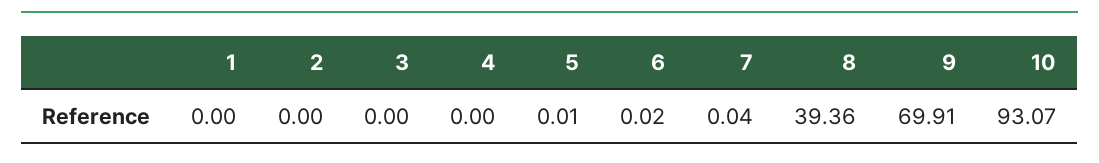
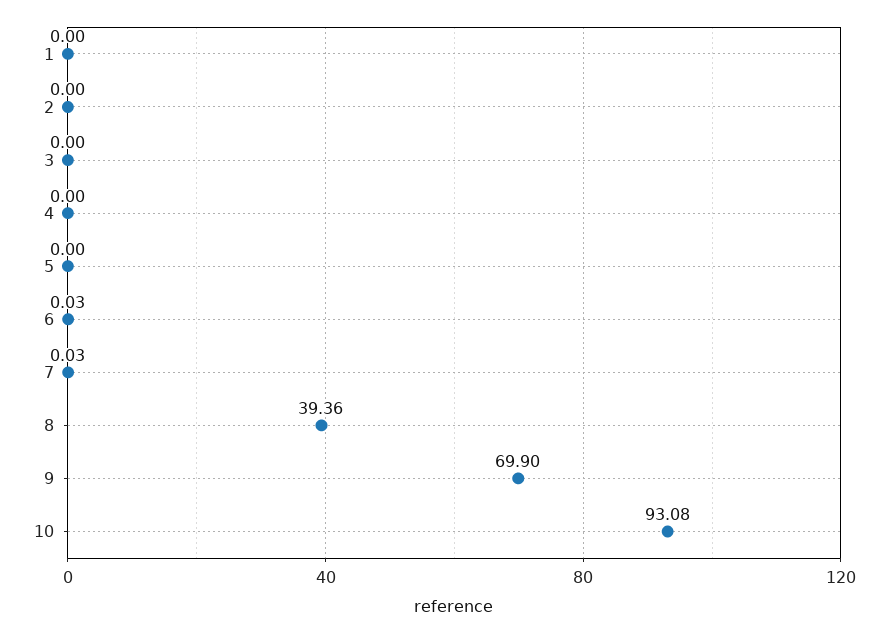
5: 0.01 -> 0
6: 0.02 -> 0.03
7: 0.04 -> 0.03
9: 69.91 -> 69.9
10: 93.07 -> 93.08

